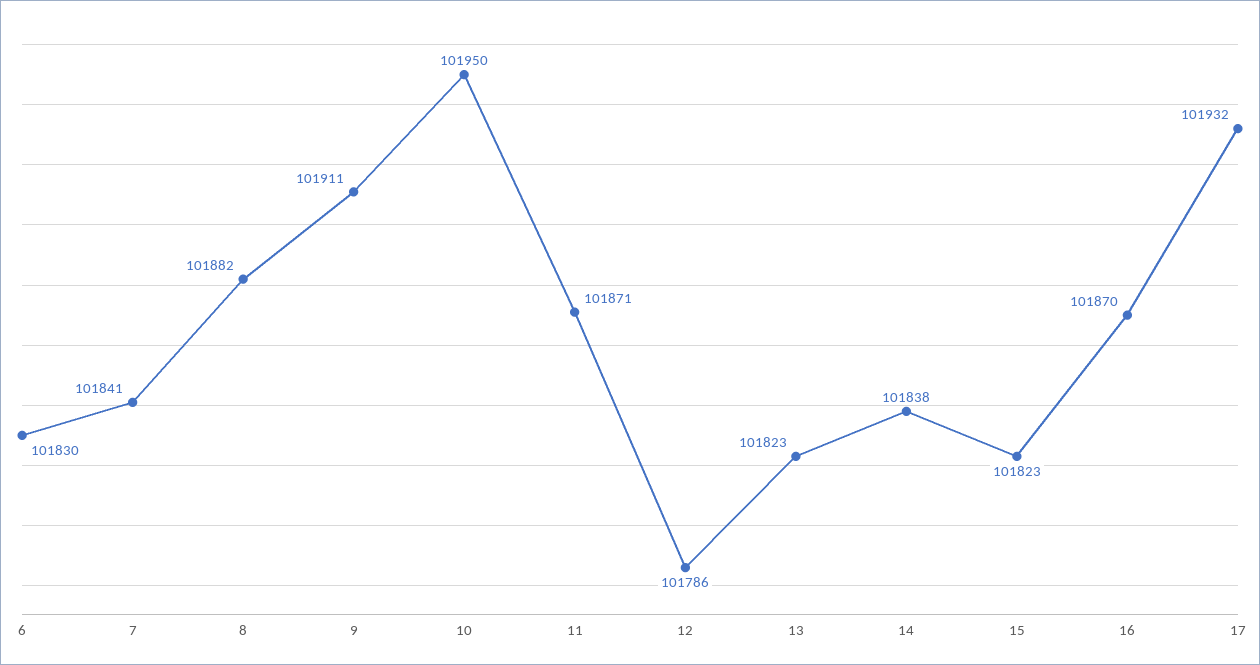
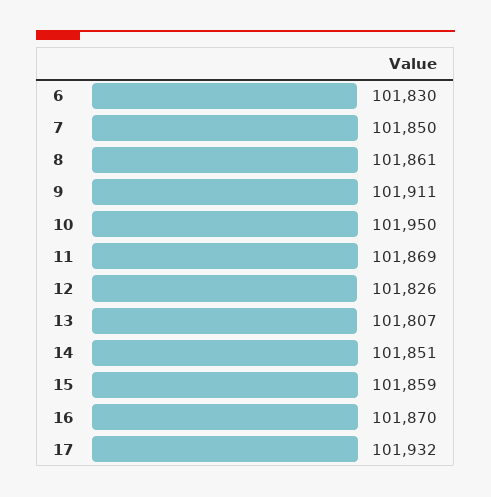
7: 101841 -> 101850
8: 101882 -> 101861
11: 101871 -> 101869
12: 101786 -> 101826
13: 101823 -> 101807
14: 101838 -> 101851
15: 101823 -> 101859

